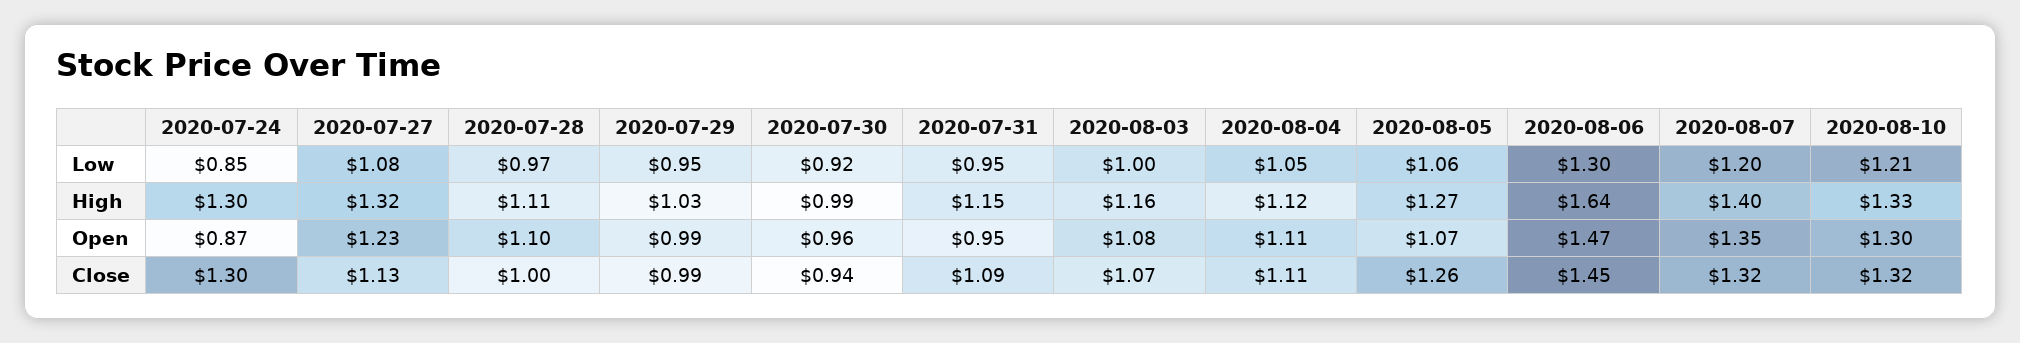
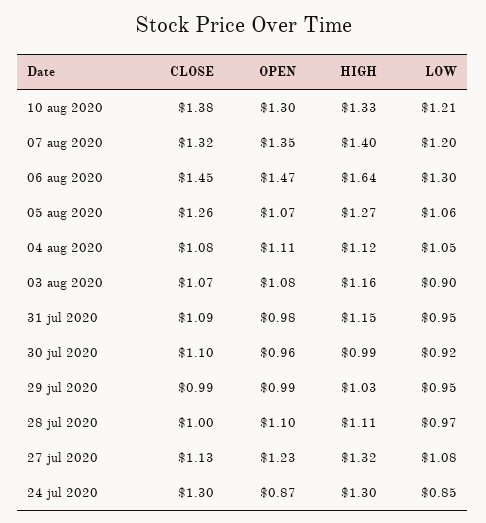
2020-08-03, Low: 1 -> 0.9
2020-07-31, Open: 0.95 -> 0.98
2020-07-30, Close: 0.94 -> 1.1
2020-08-04, Close: 1.11 -> 1.08
2020-08-10, Close: 1.32 -> 1.38

